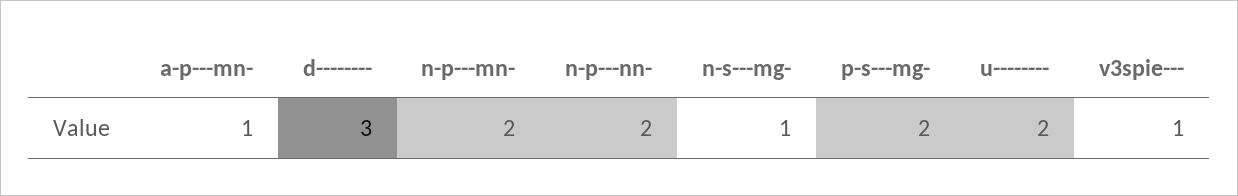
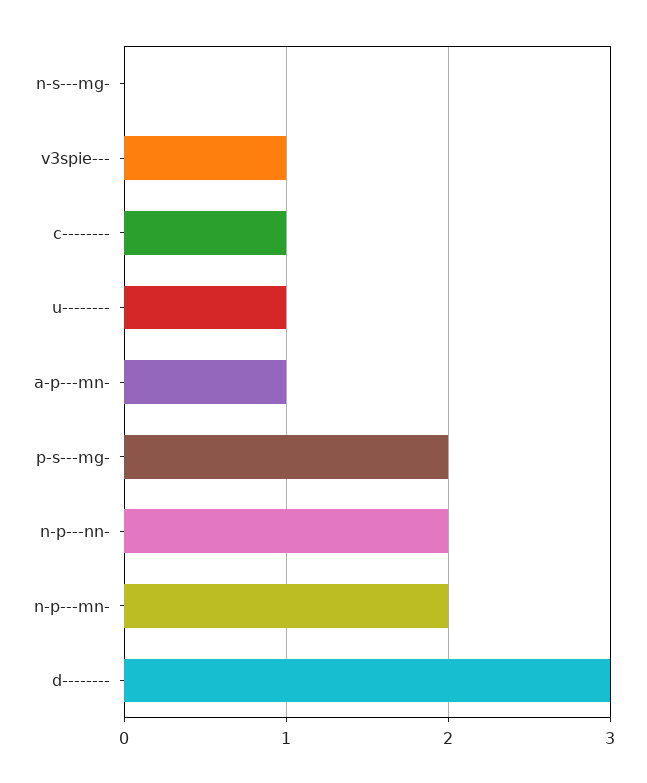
n-s---mg-: 1 -> 0
u--------: 2 -> 1
c--------: none -> 1

